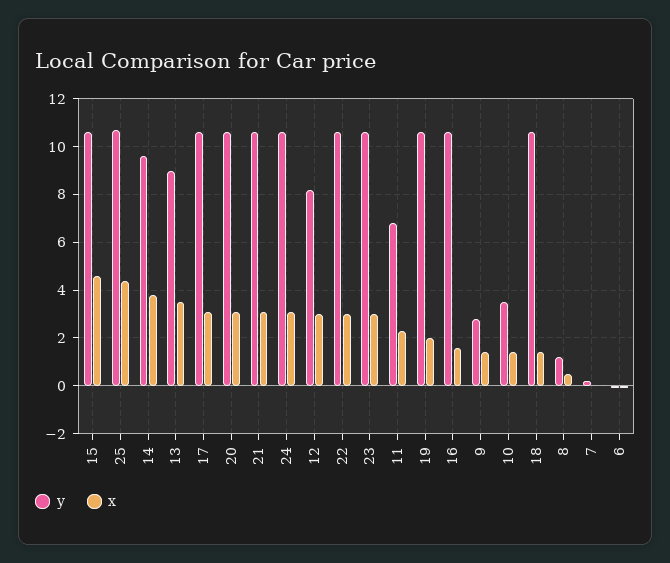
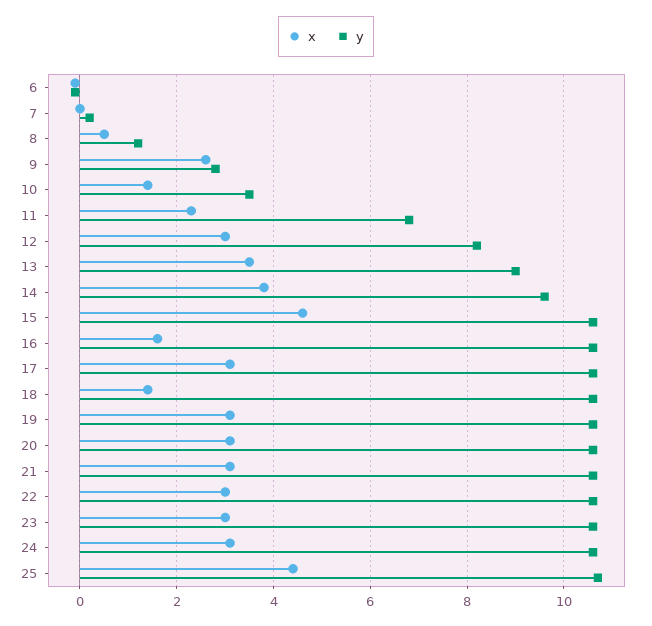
x, 19: 2 -> 3
x, 9: 1.5 -> 2.5

